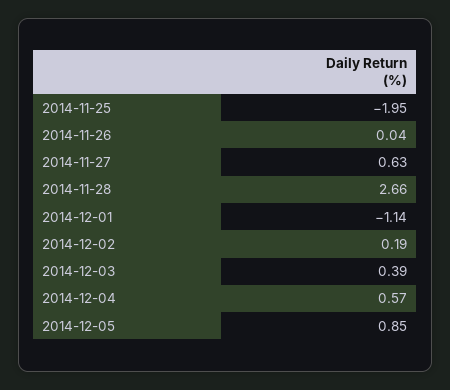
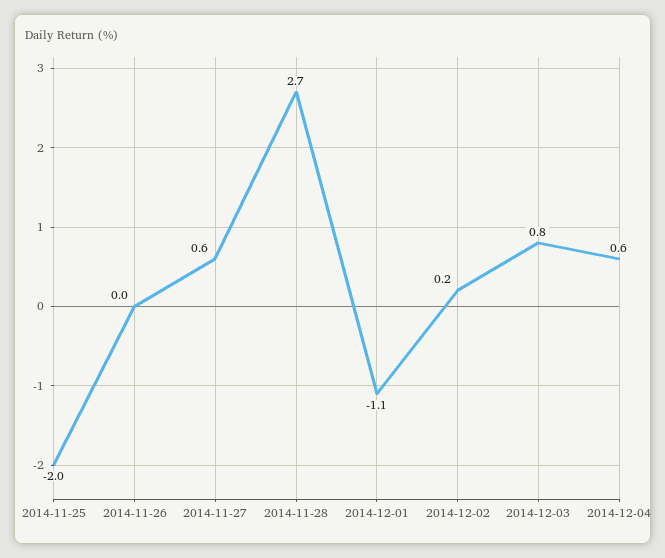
2014-12-03: 0.39 -> 0.8
2014-12-05: 0.85 -> none

